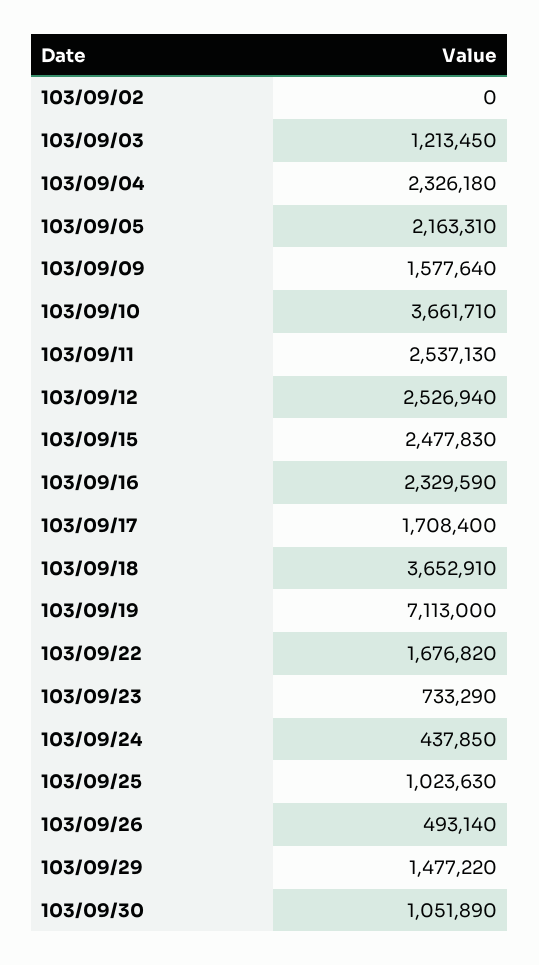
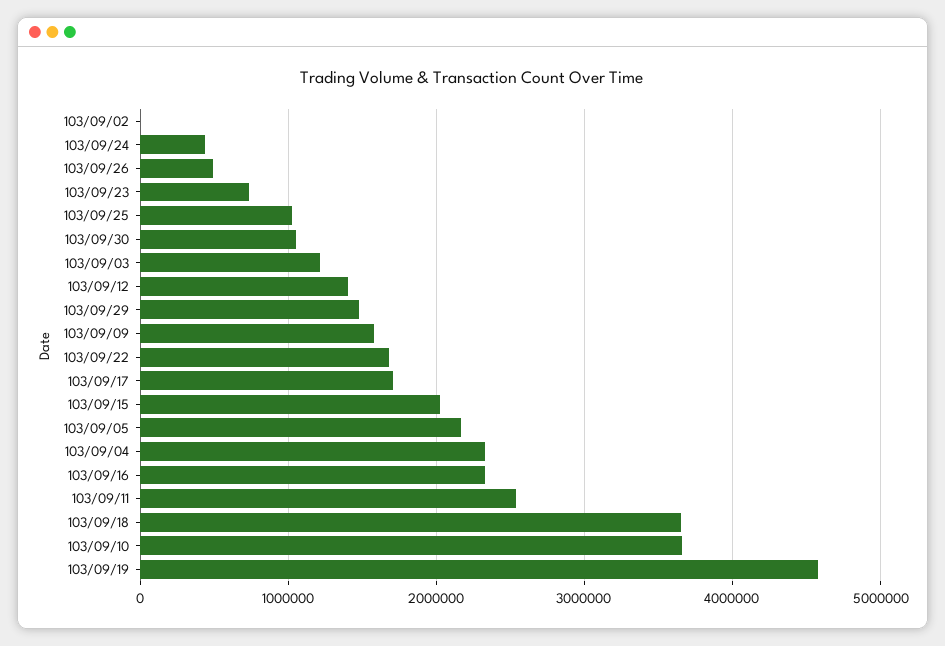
103/09/12: 2526940 -> 1400000
103/09/15: 2477830 -> 2000000
103/09/19: 7113000 -> 4600000

